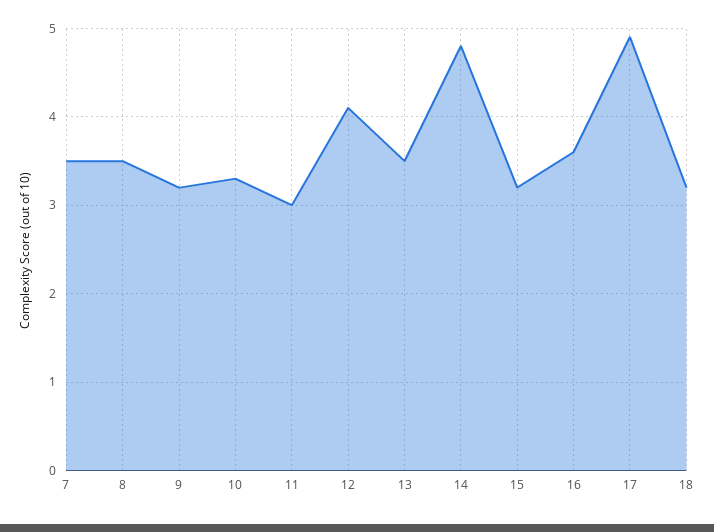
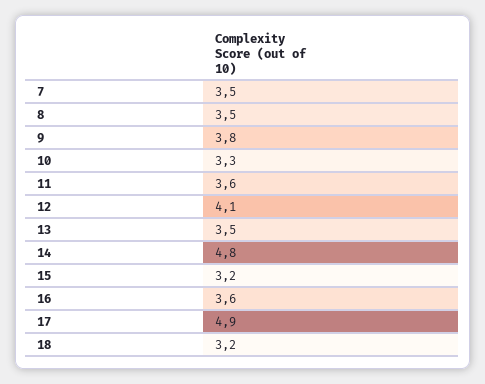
9: 3.2 -> 3.8
11: 3 -> 3.6

